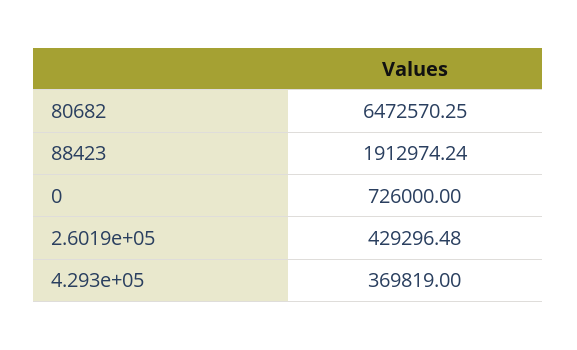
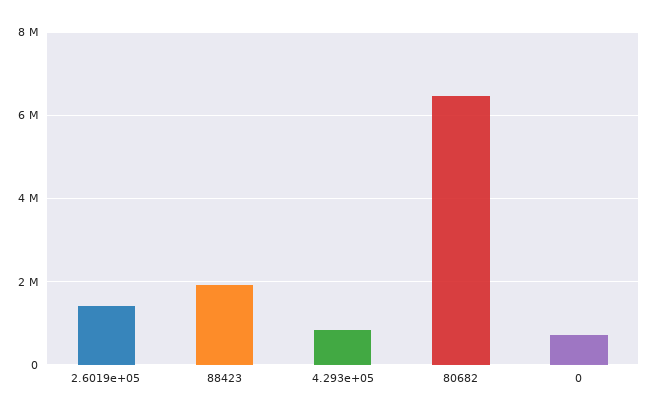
2.6019e+05: 429296.48 -> 1400000
4.293e+05: 369819 -> 800000

